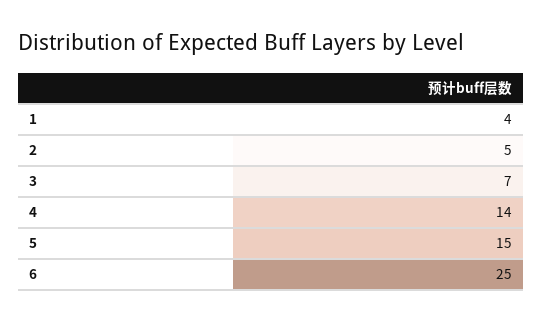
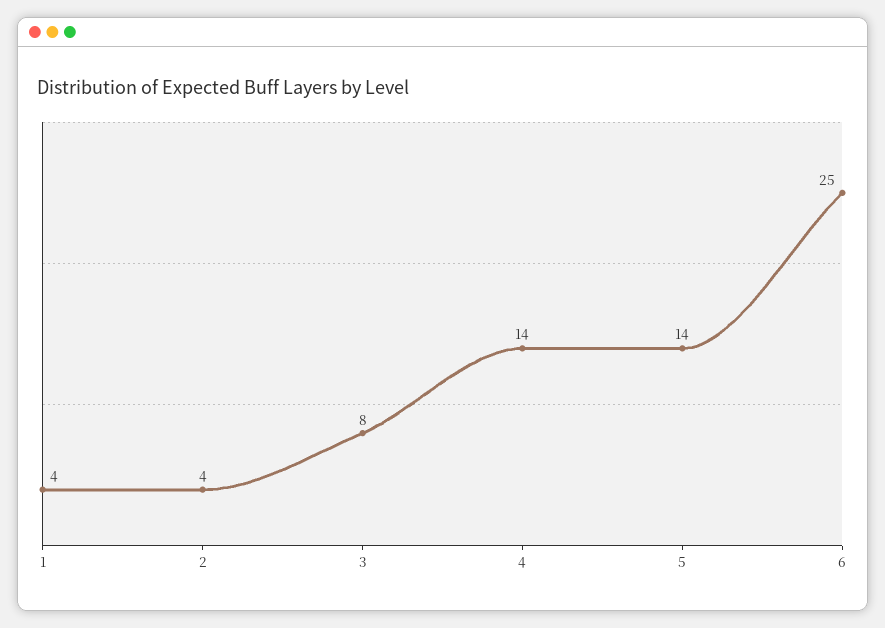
2: 5 -> 4
3: 7 -> 8
5: 15 -> 14

